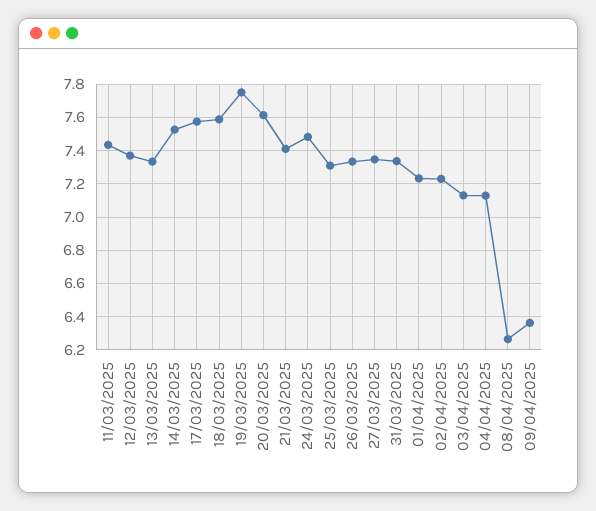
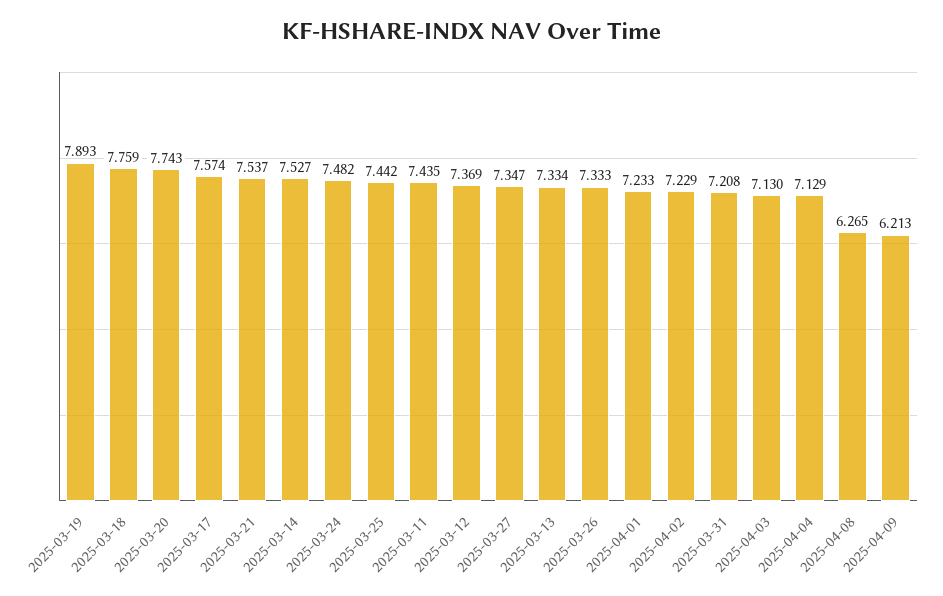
18/03/2025: 7.6 -> 7.759
19/03/2025: 7.75 -> 7.893
20/03/2025: 7.6 -> 7.743
21/03/2025: 7.4 -> 7.537
25/03/2025: 7.3 -> 7.442
31/03/2025: 7.35 -> 7.208
09/04/2025: 6.35 -> 6.213

